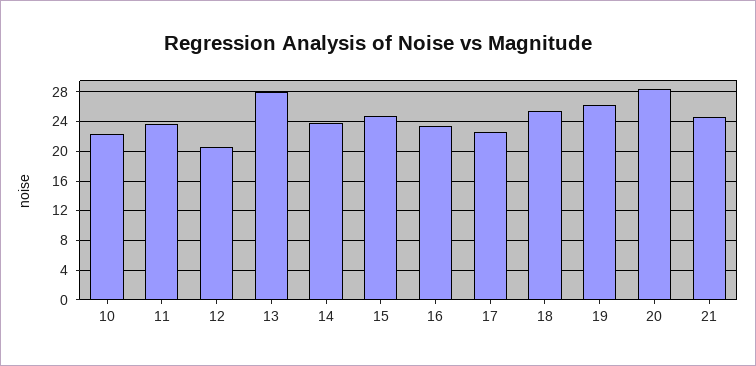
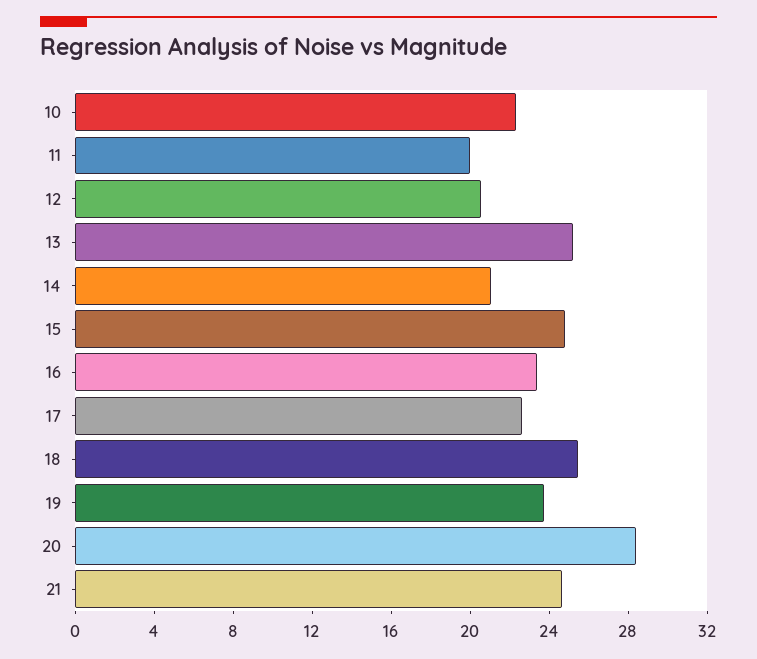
11: 24 -> 20
13: 28 -> 25
14: 24 -> 21
19: 26 -> 24

